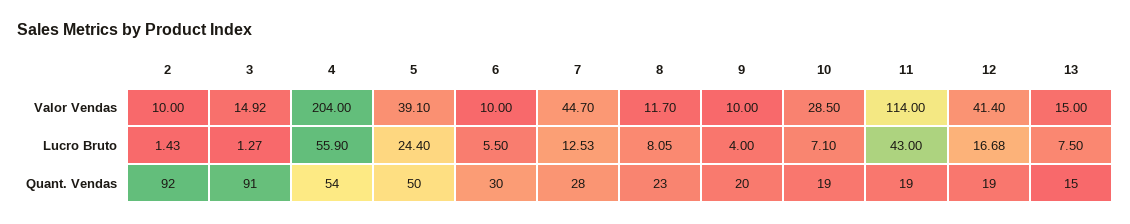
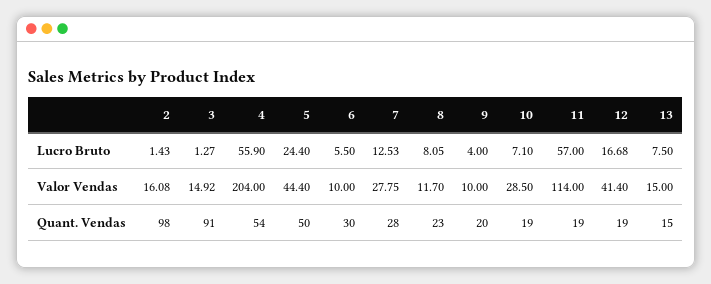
2, Valor Vendas: 10 -> 16.08
5, Valor Vendas: 39.1 -> 44.4
7, Valor Vendas: 44.7 -> 27.75
11, Lucro Bruto: 43 -> 57
2, Quant. Vendas: 92 -> 98

